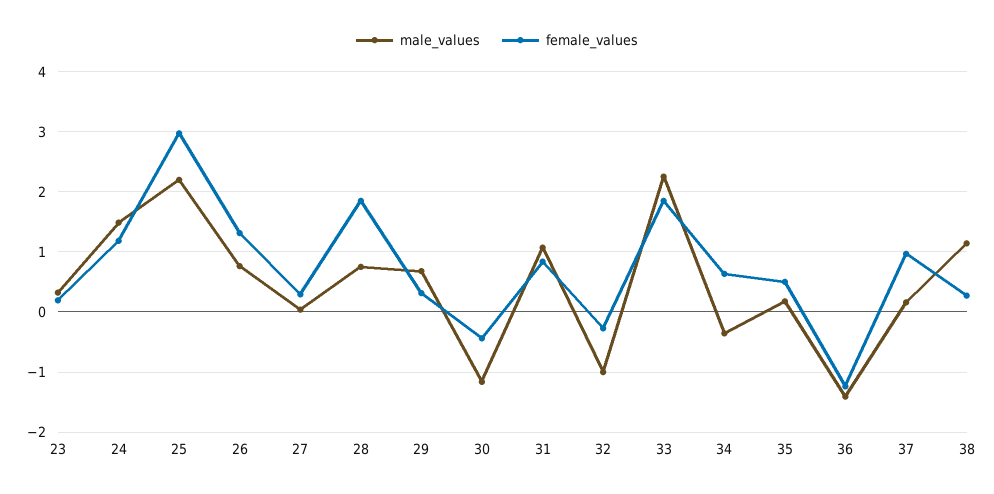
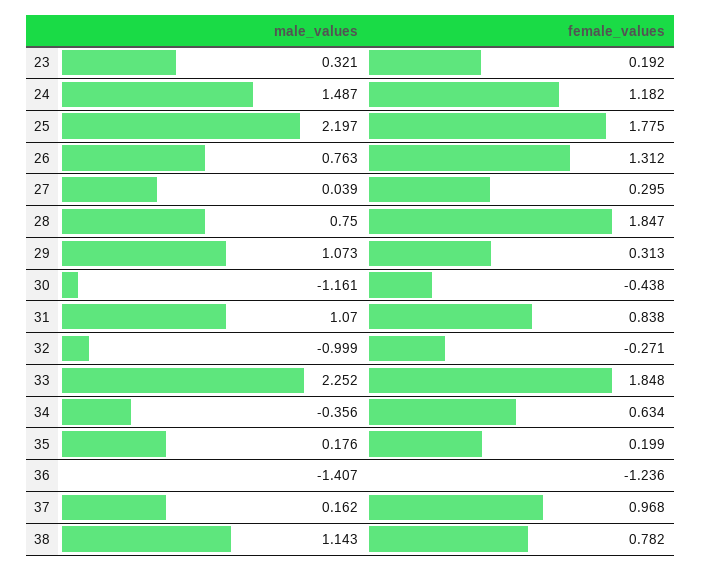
female_values, 25: 3 -> 1.775
male_values, 29: 0.7 -> 1.073
female_values, 35: 0.5 -> 0.199
female_values, 38: 0.3 -> 0.782

